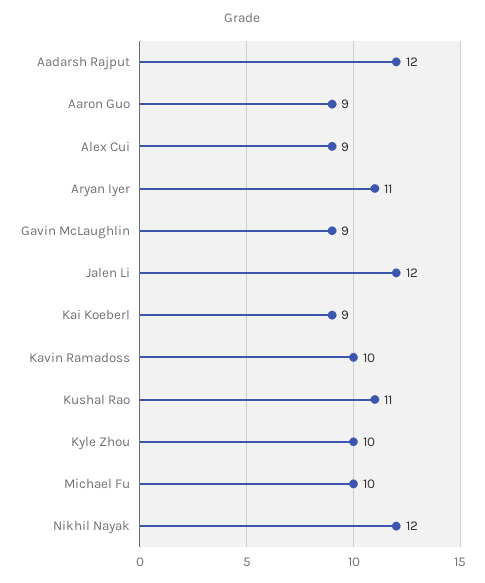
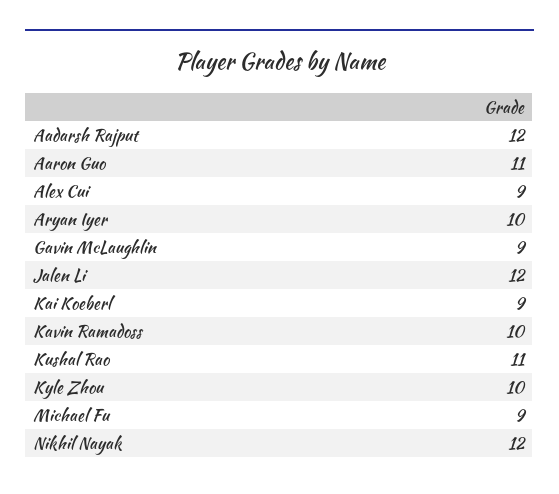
Aaron Guo: 9 -> 11
Aryan Iyer: 11 -> 10
Michael Fu: 10 -> 9

